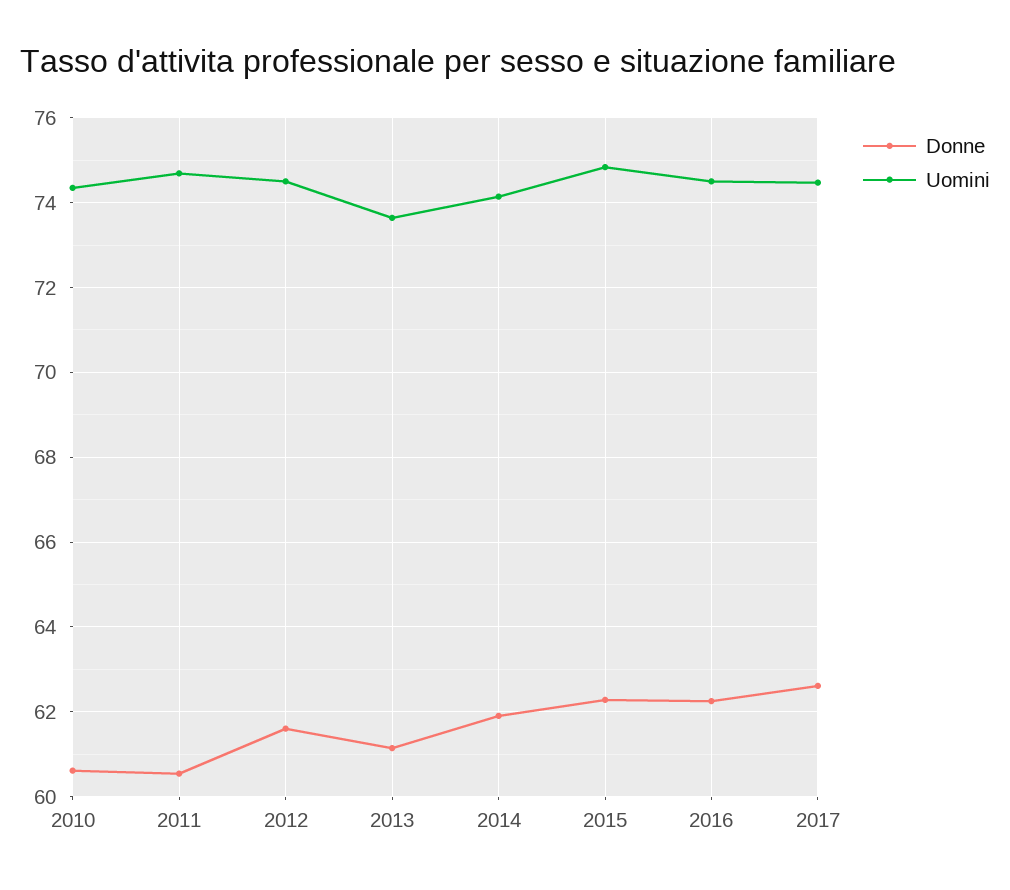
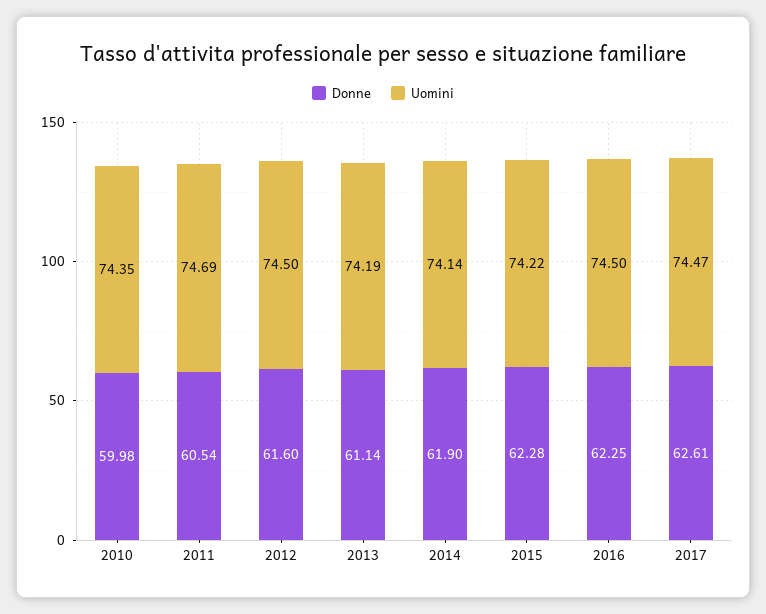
Donne, 2010: 60.6 -> 59.98
Uomini, 2013: 73.6 -> 74.19
Uomini, 2015: 74.8 -> 74.22

